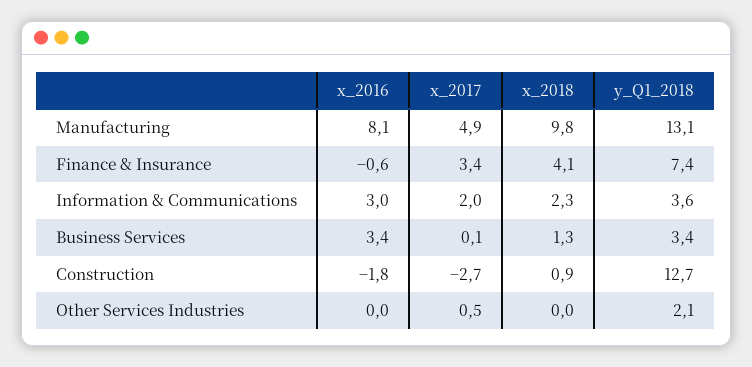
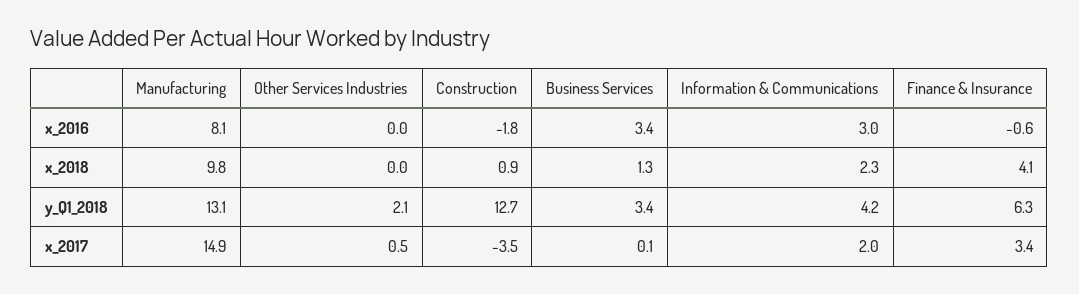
x_2017, Manufacturing: 4.9 -> 14.9
y_Q1_2018, Finance & Insurance: 7.4 -> 6.3
y_Q1_2018, Information & Communications: 3.6 -> 4.2
x_2017, Construction: -2.7 -> -3.5

